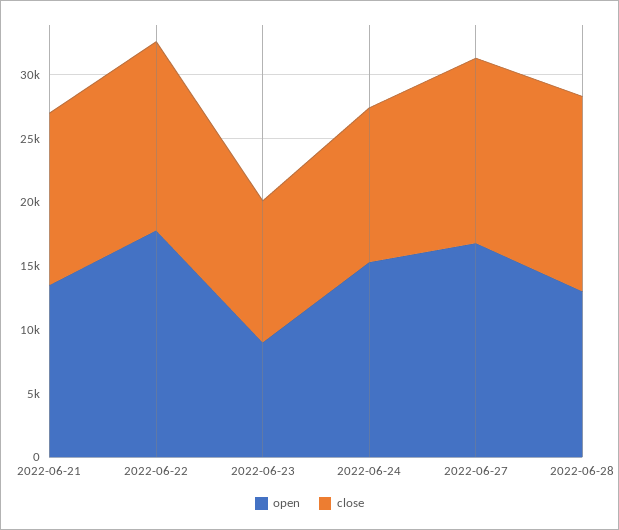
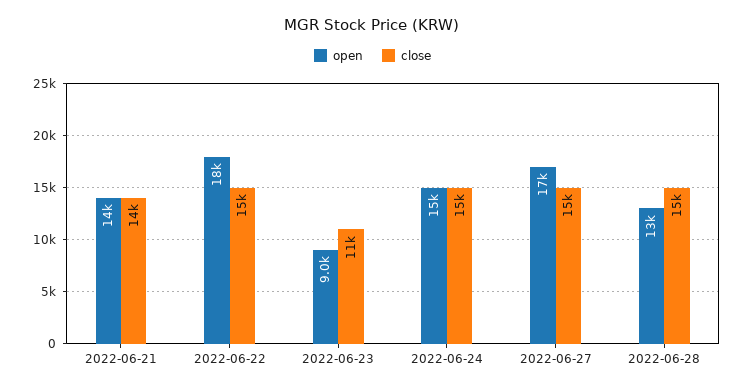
close, 2022-06-24: 12000 -> 15000

